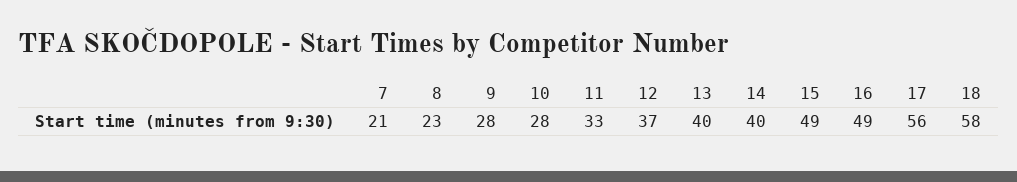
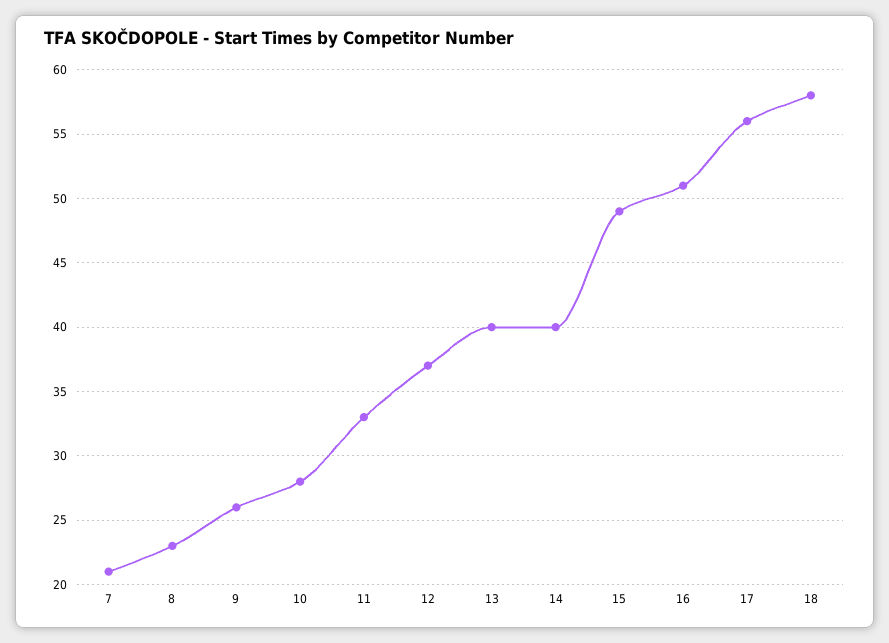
9: 28 -> 26
16: 49 -> 51

